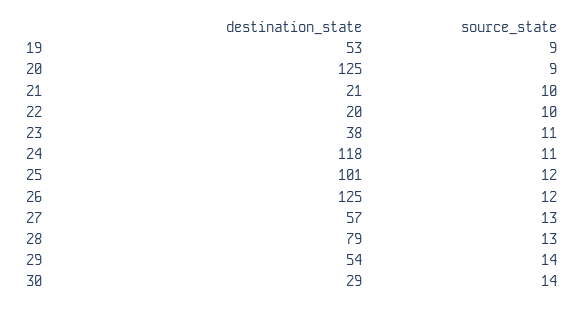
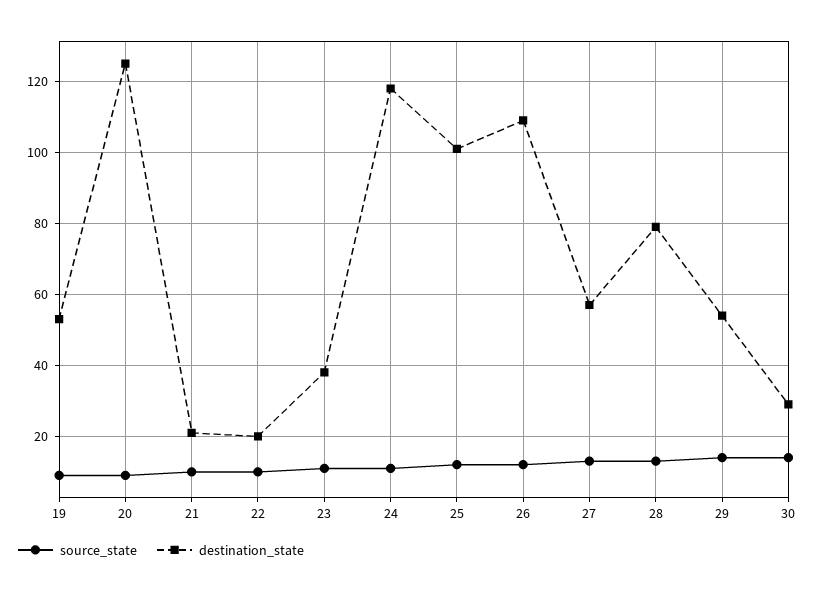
destination_state, 26: 125 -> 110

